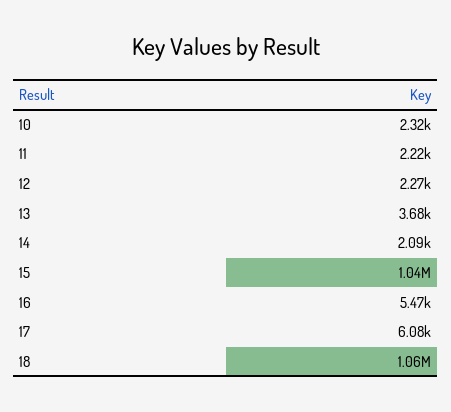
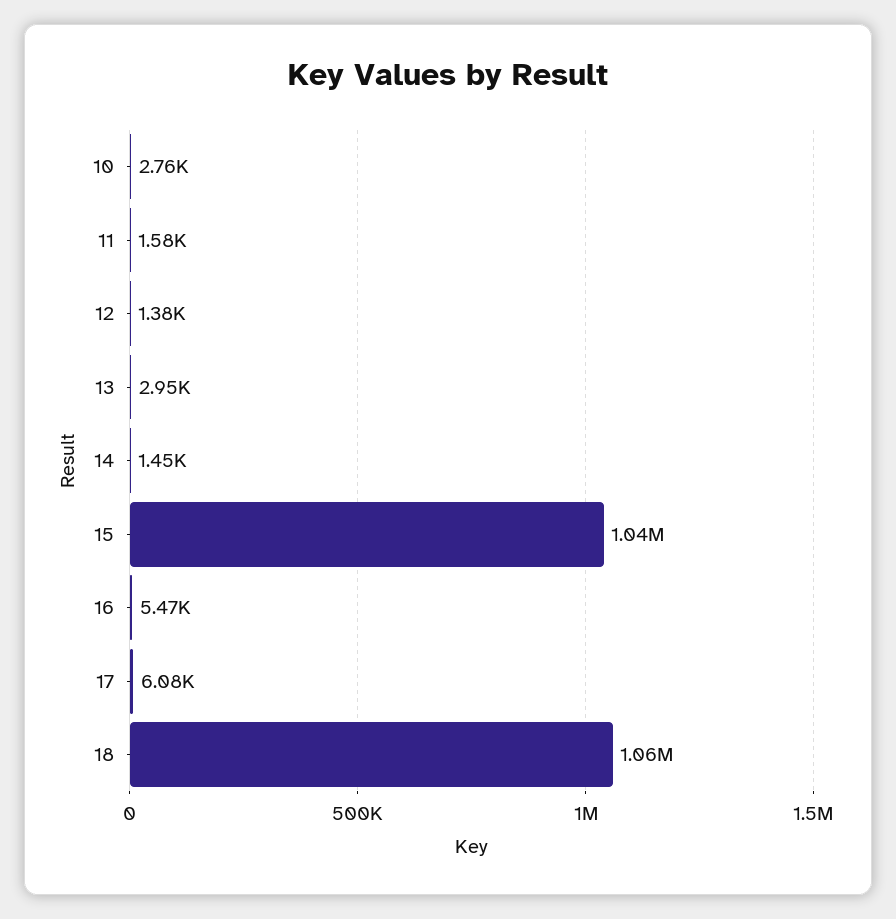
10: 2320 -> 2760
11: 2220 -> 1580
12: 2270 -> 1380
13: 3680 -> 2950
14: 2090 -> 1450

